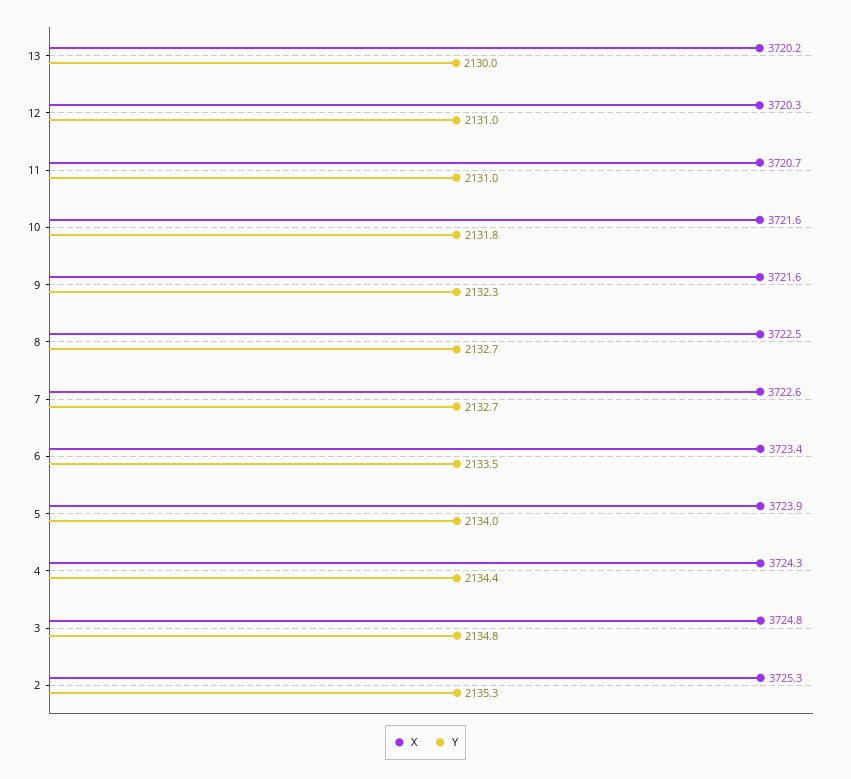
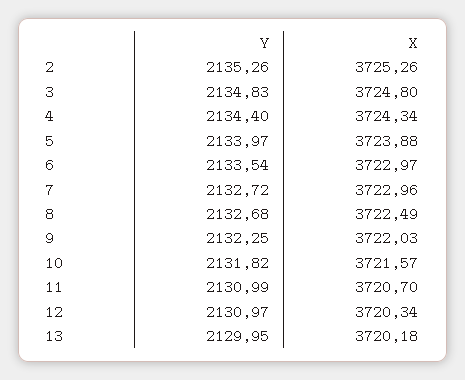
X, 9: 3721.6 -> 3722.03
X, 7: 3722.6 -> 3722.96
X, 6: 3723.4 -> 3722.97

